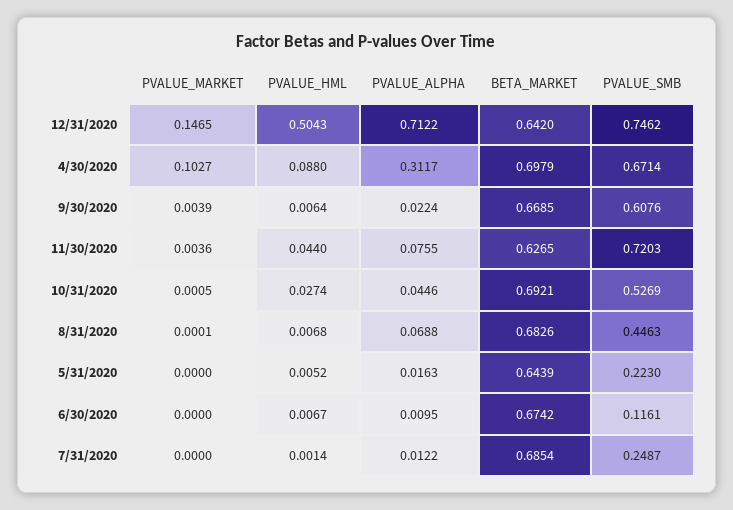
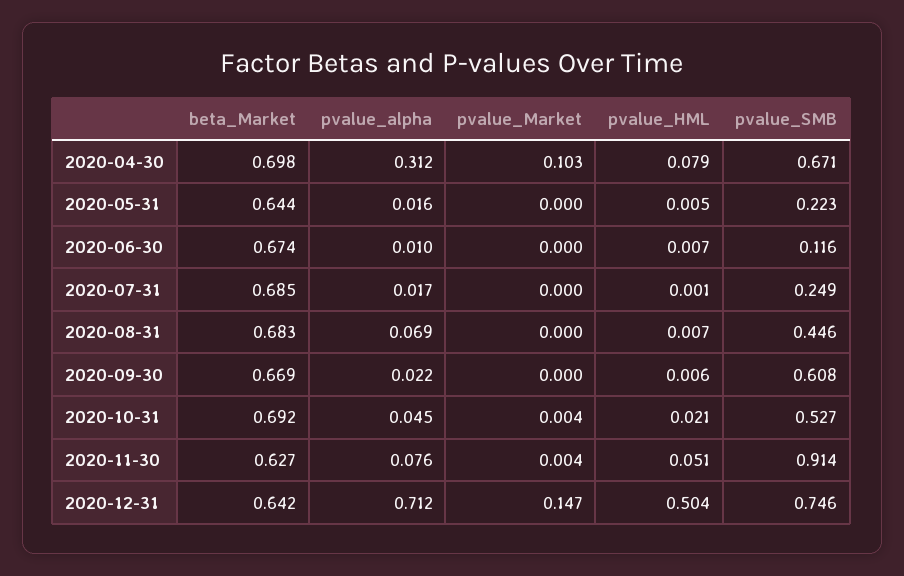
PVALUE_HML, 4/30/2020: 0.088 -> 0.079
PVALUE_MARKET, 9/30/2020: 0.0039 -> 0
PVALUE_HML, 11/30/2020: 0.044 -> 0.051
PVALUE_SMB, 11/30/2020: 0.7203 -> 0.914
PVALUE_MARKET, 10/31/2020: 0.0005 -> 0.004
PVALUE_HML, 10/31/2020: 0.0274 -> 0.021
PVALUE_ALPHA, 7/31/2020: 0.0122 -> 0.017

